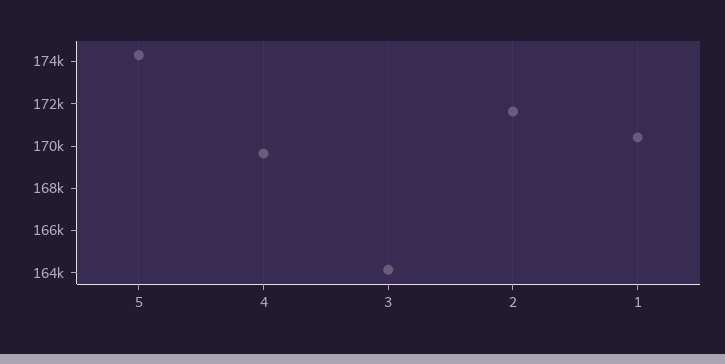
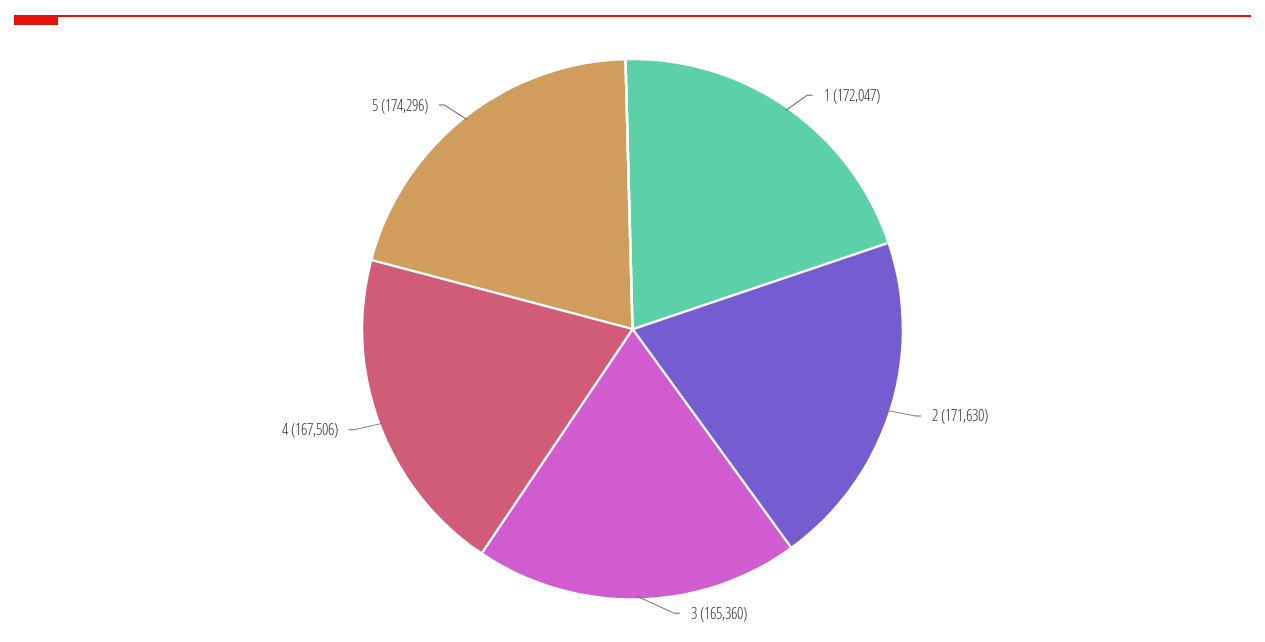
4: 169500 -> 167506
3: 164000 -> 165360
1: 170500 -> 172047

